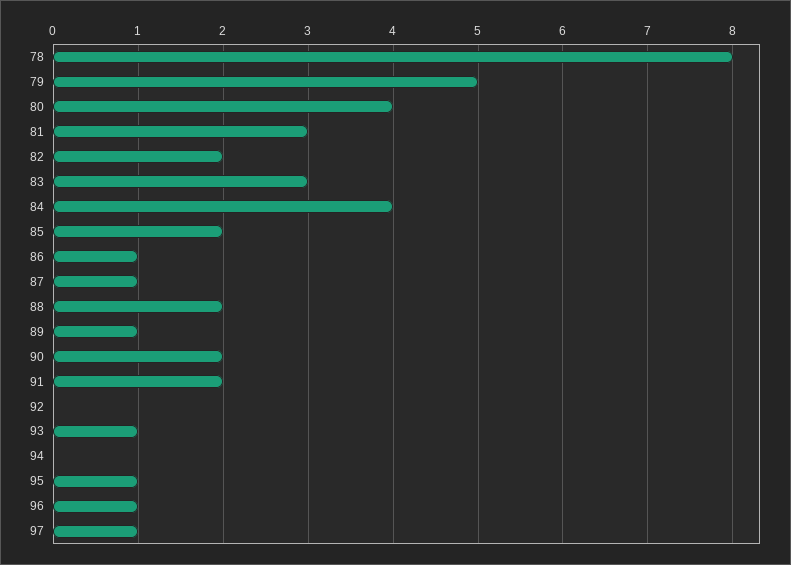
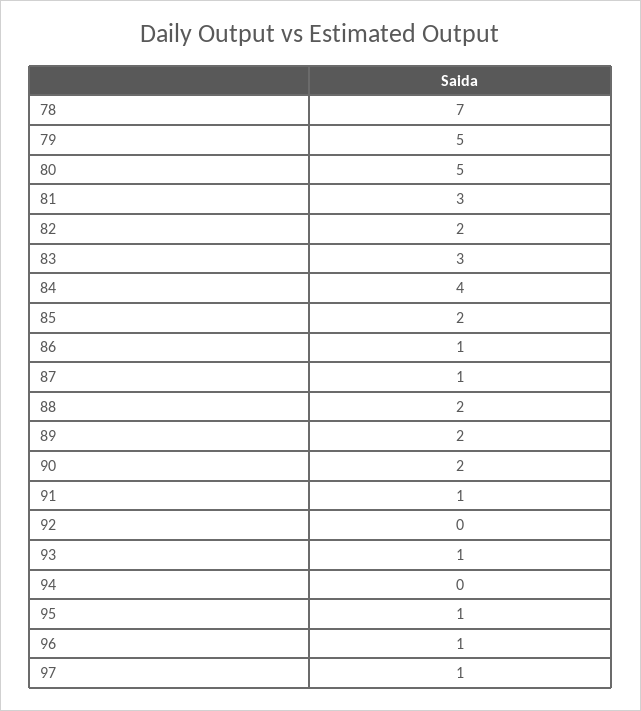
78: 8 -> 7
80: 4 -> 5
89: 1 -> 2
91: 2 -> 1

